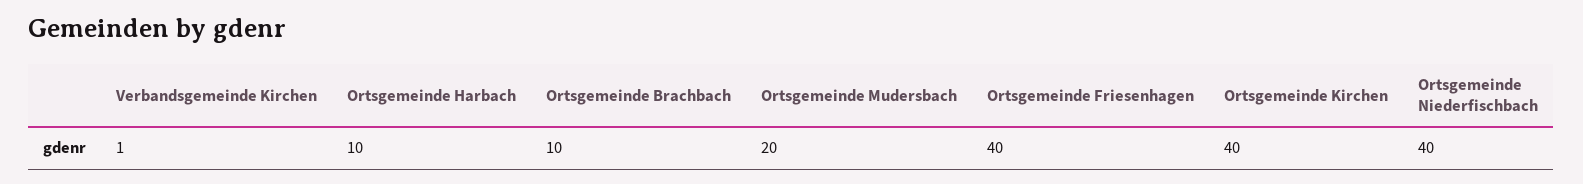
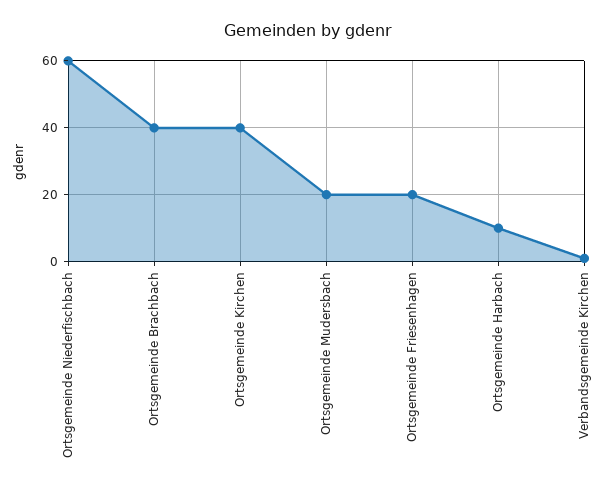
Ortsgemeinde Brachbach: 10 -> 40
Ortsgemeinde Friesenhagen: 40 -> 20
Ortsgemeinde Niederfischbach: 40 -> 60

